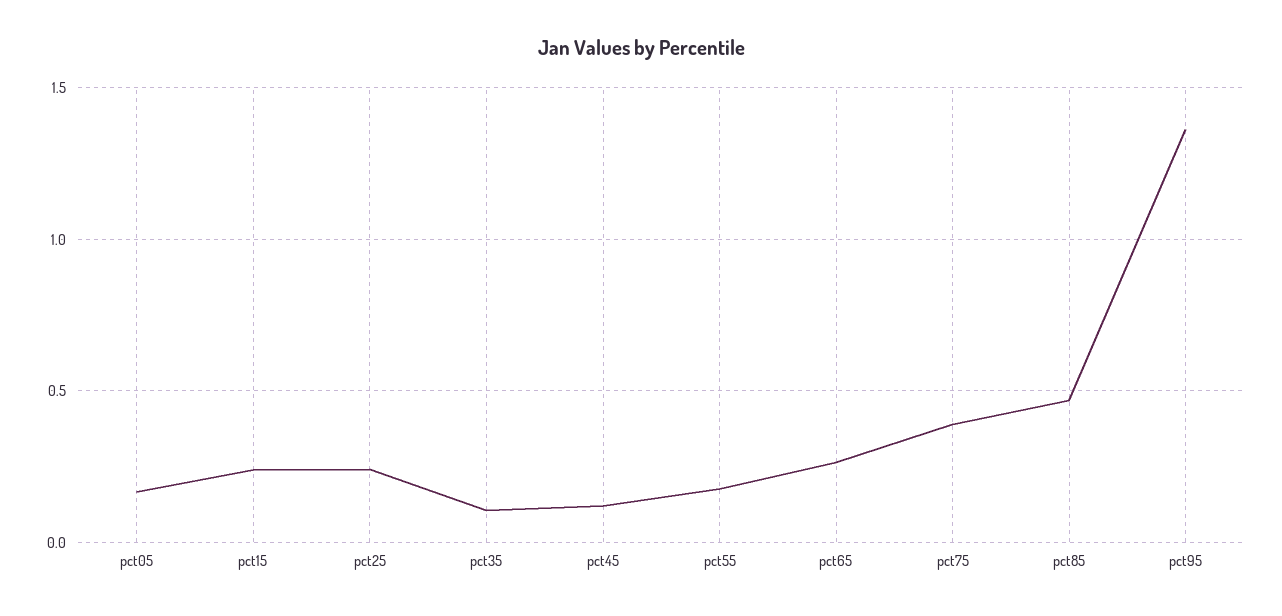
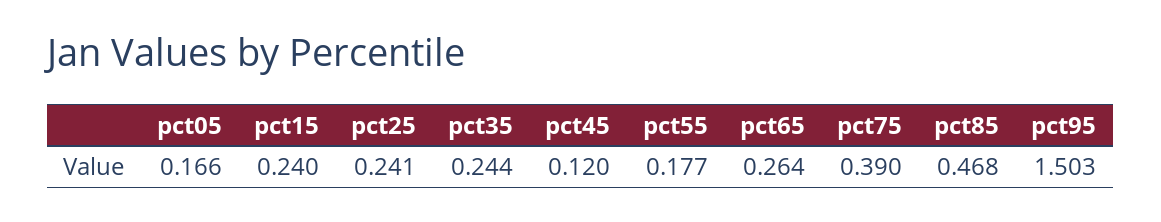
pct35: 0.1 -> 0.244
pct95: 1.35 -> 1.503

